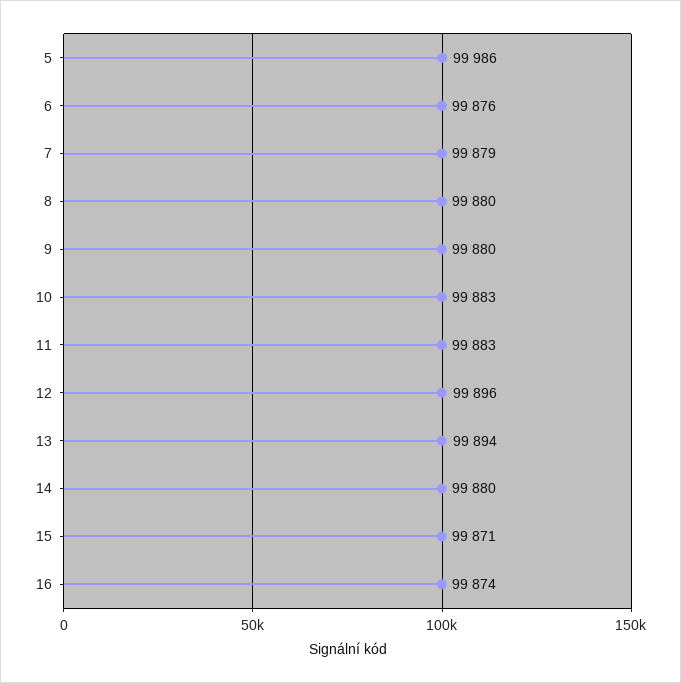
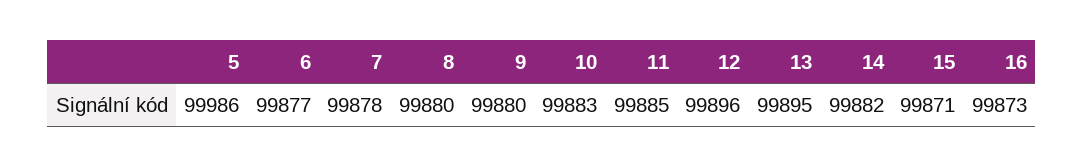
6: 99876 -> 99877
7: 99879 -> 99878
11: 99883 -> 99885
13: 99894 -> 99895
14: 99880 -> 99882
16: 99874 -> 99873

